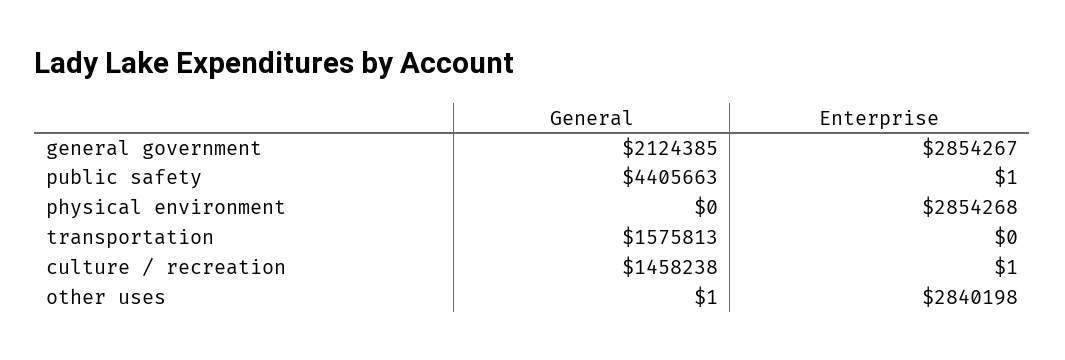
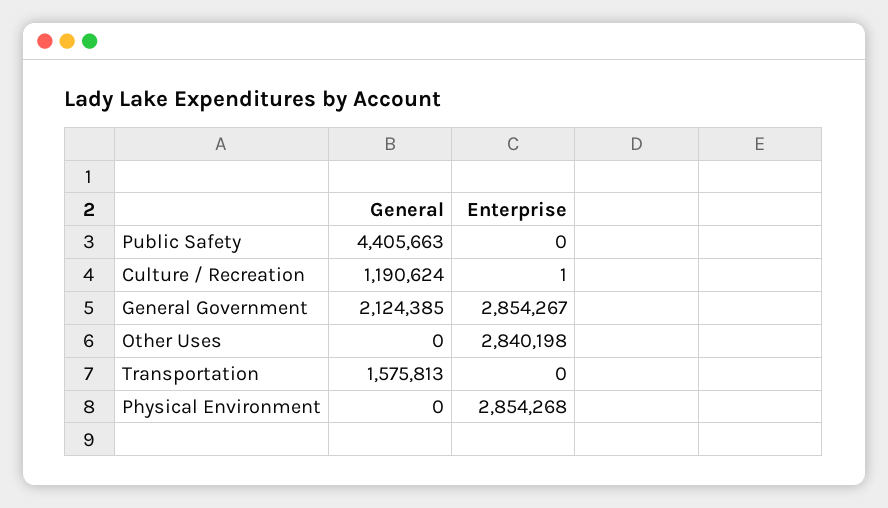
Enterprise, public safety: 1 -> 0
General, culture / recreation: 1458238 -> 1190624
General, other uses: 1 -> 0

